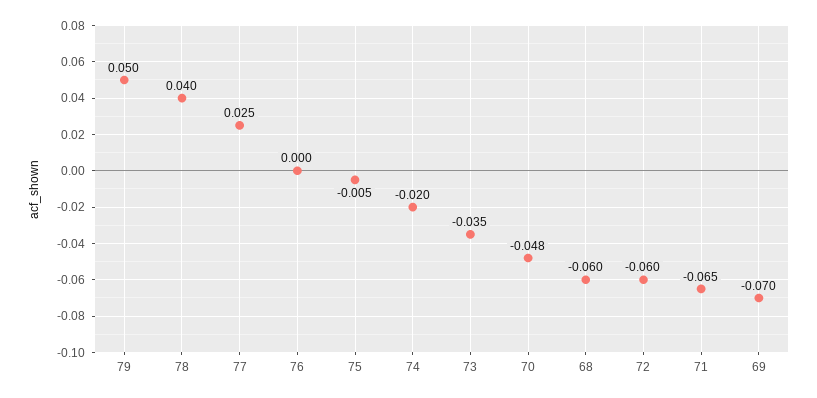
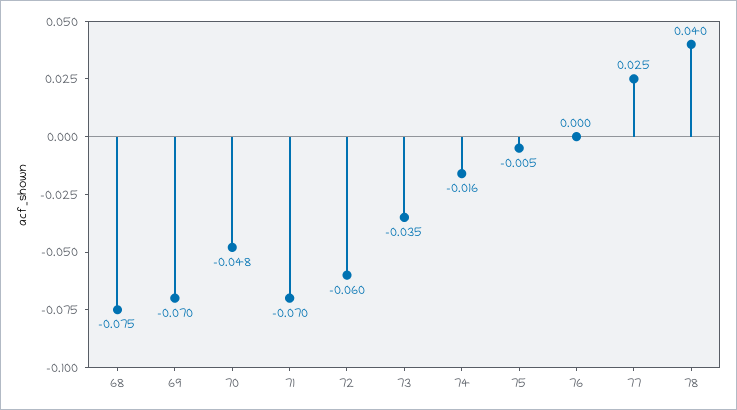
79: 0.05 -> none
74: -0.02 -> -0.016
68: -0.06 -> -0.075
71: -0.065 -> -0.07

